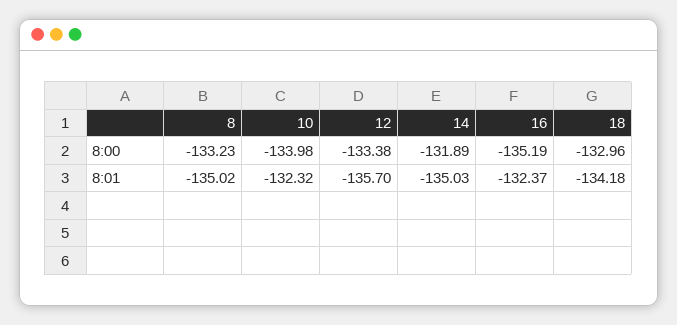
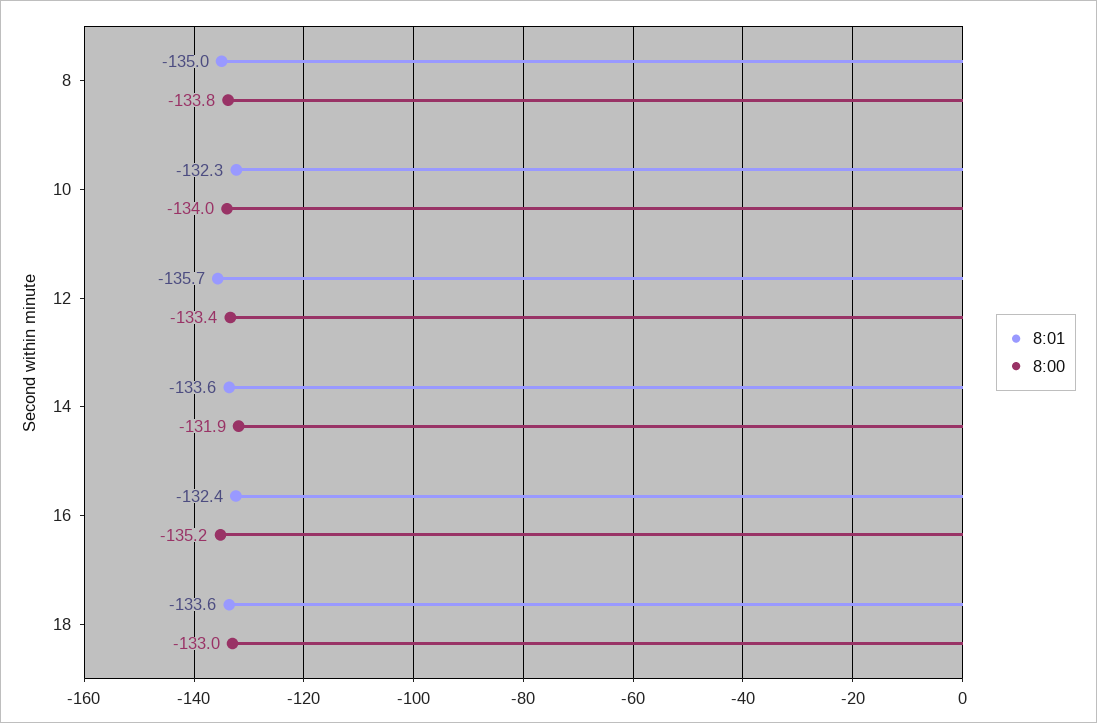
8:00, 8: -133.23 -> -133.8
8:01, 14: -135.03 -> -133.6
8:01, 18: -134.18 -> -133.6

